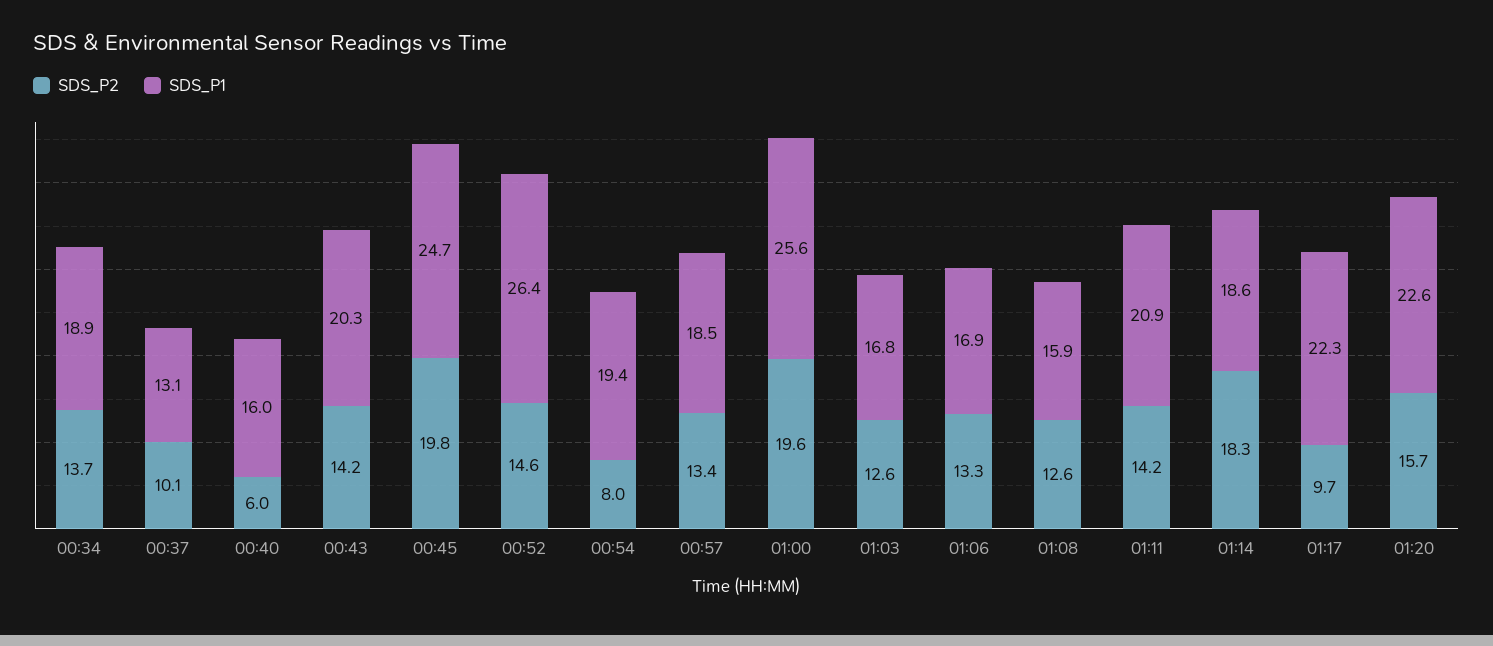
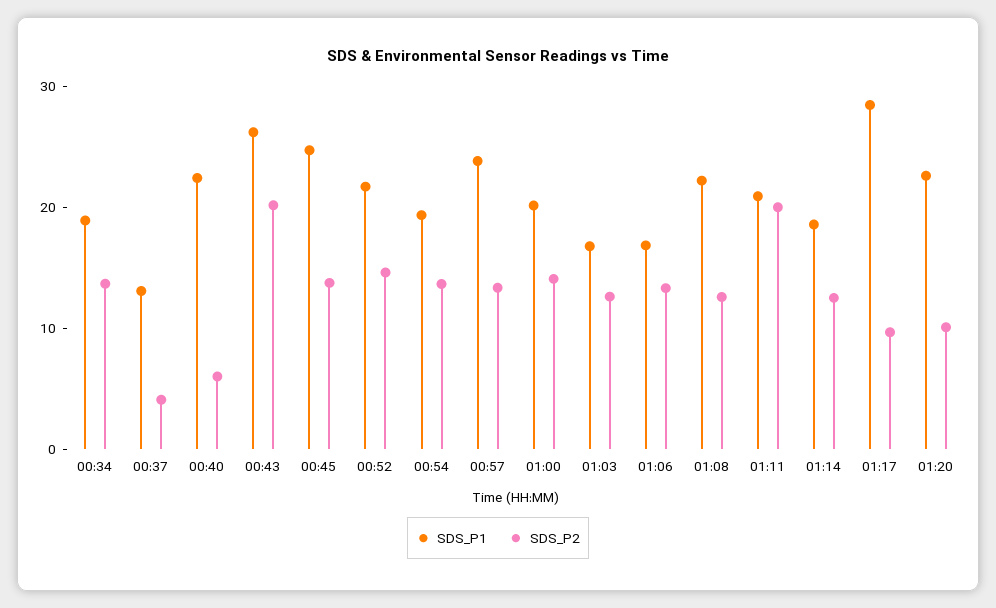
SDS_P2, 00:37: 10.1 -> 4
SDS_P1, 00:40: 16 -> 22
SDS_P2, 00:43: 14.2 -> 20
SDS_P1, 00:43: 20.3 -> 26
SDS_P2, 00:45: 19.8 -> 14
SDS_P1, 00:52: 26.4 -> 22
SDS_P2, 00:54: 8 -> 14
SDS_P1, 00:57: 18.5 -> 24
SDS_P2, 01:00: 19.6 -> 14
SDS_P1, 01:00: 25.6 -> 20
SDS_P1, 01:08: 15.9 -> 22
SDS_P2, 01:11: 14.2 -> 20
SDS_P2, 01:14: 18.3 -> 12
SDS_P1, 01:17: 22.3 -> 28
SDS_P2, 01:20: 15.7 -> 10

